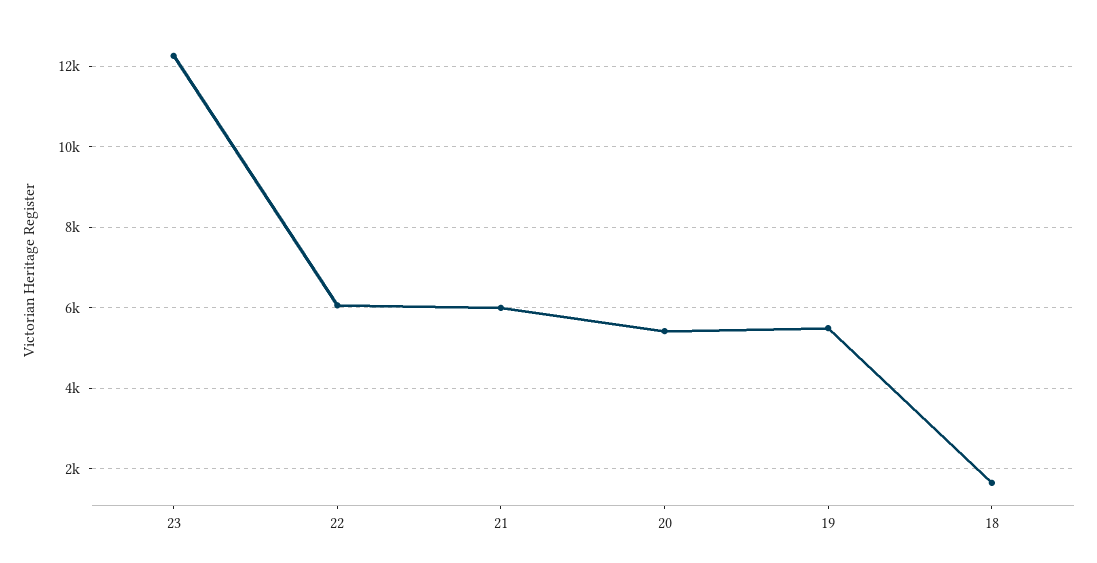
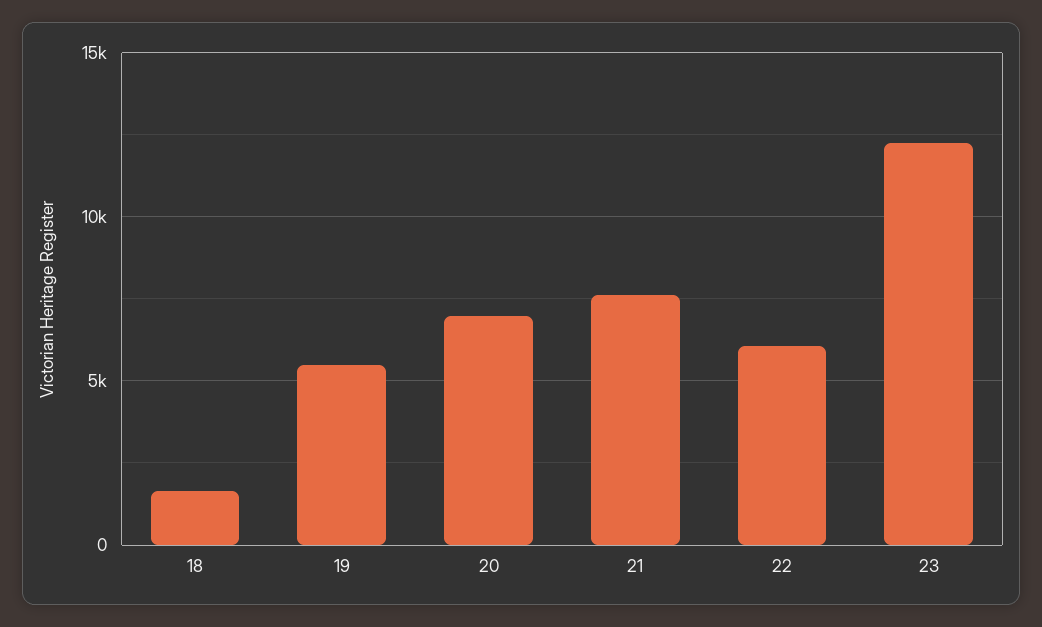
21: 6000 -> 7500
20: 5400 -> 7000

